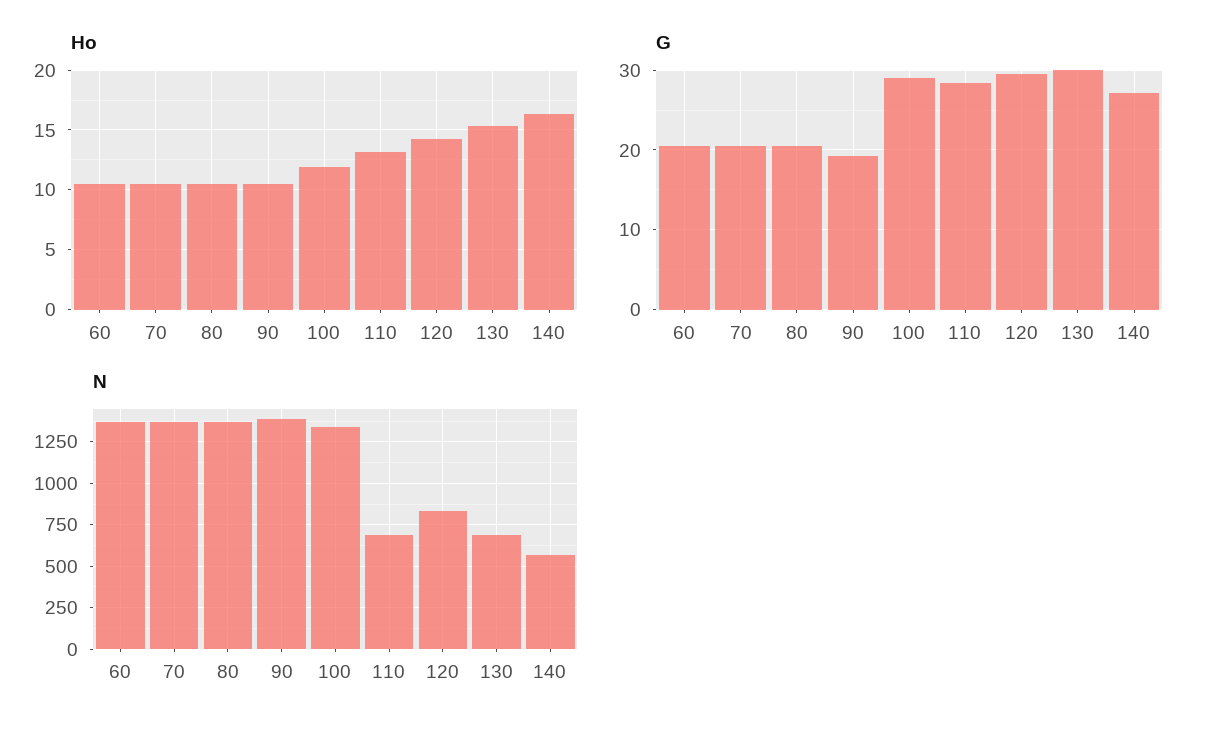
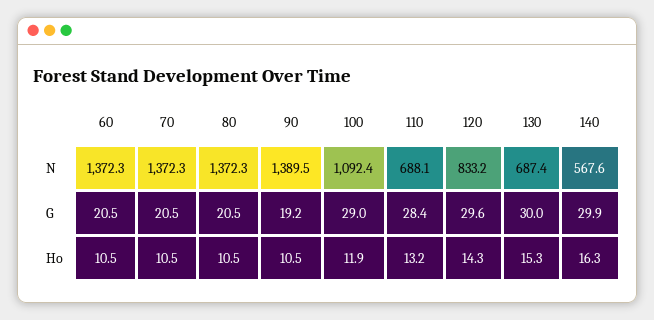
G, 140: 27 -> 29.9
N, 100: 1350 -> 1092.4

